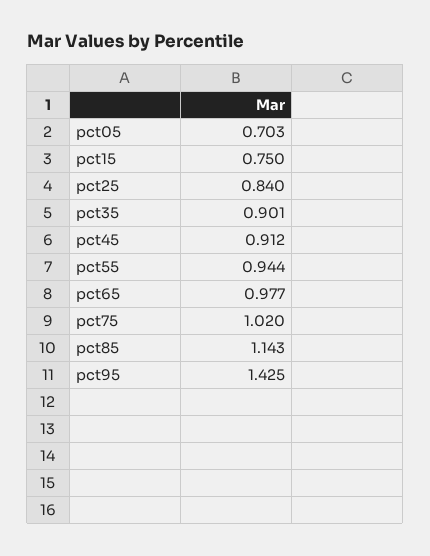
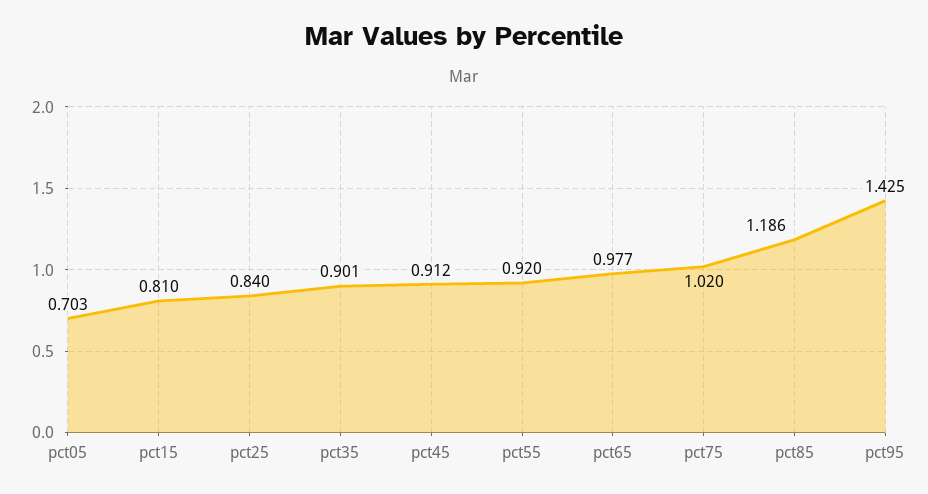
pct15: 0.75 -> 0.81
pct55: 0.944 -> 0.92
pct85: 1.143 -> 1.186

